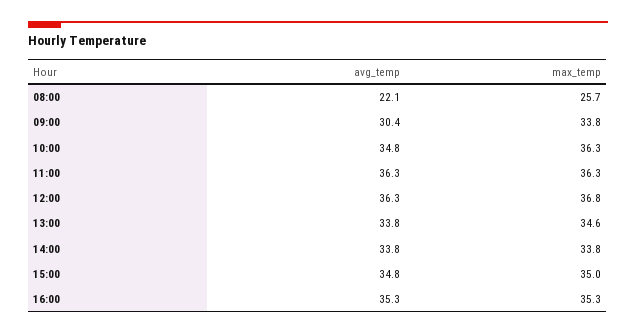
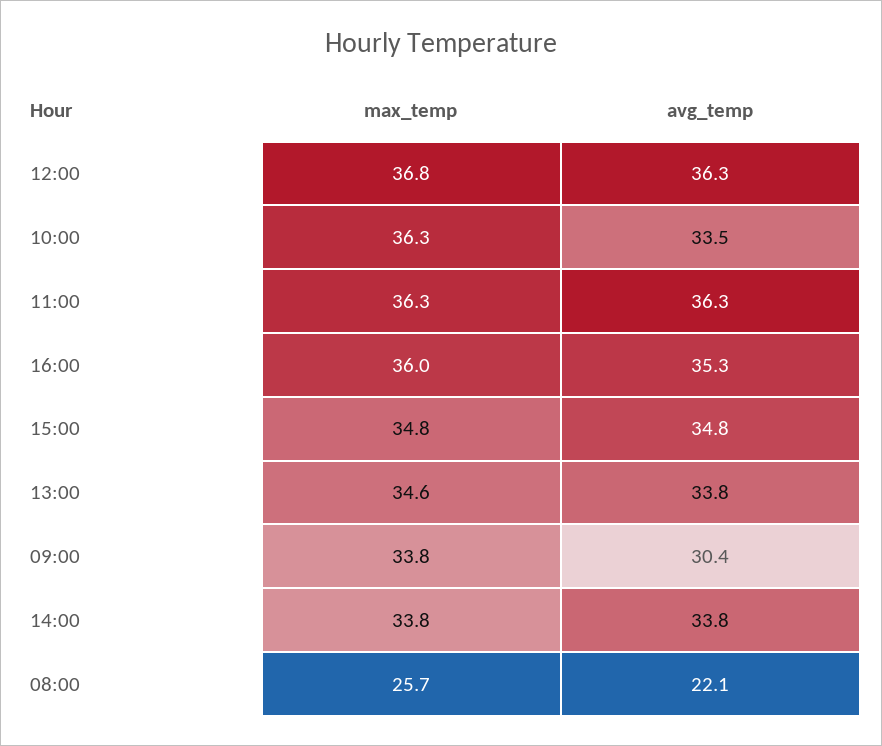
avg_temp, 10:00: 34.8 -> 33.5
max_temp, 15:00: 35 -> 34.8
max_temp, 16:00: 35.3 -> 36

